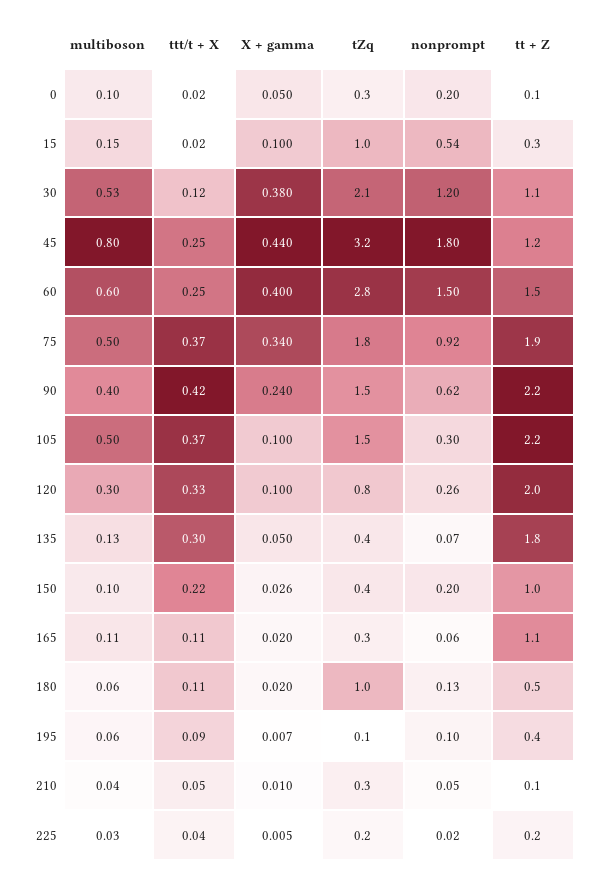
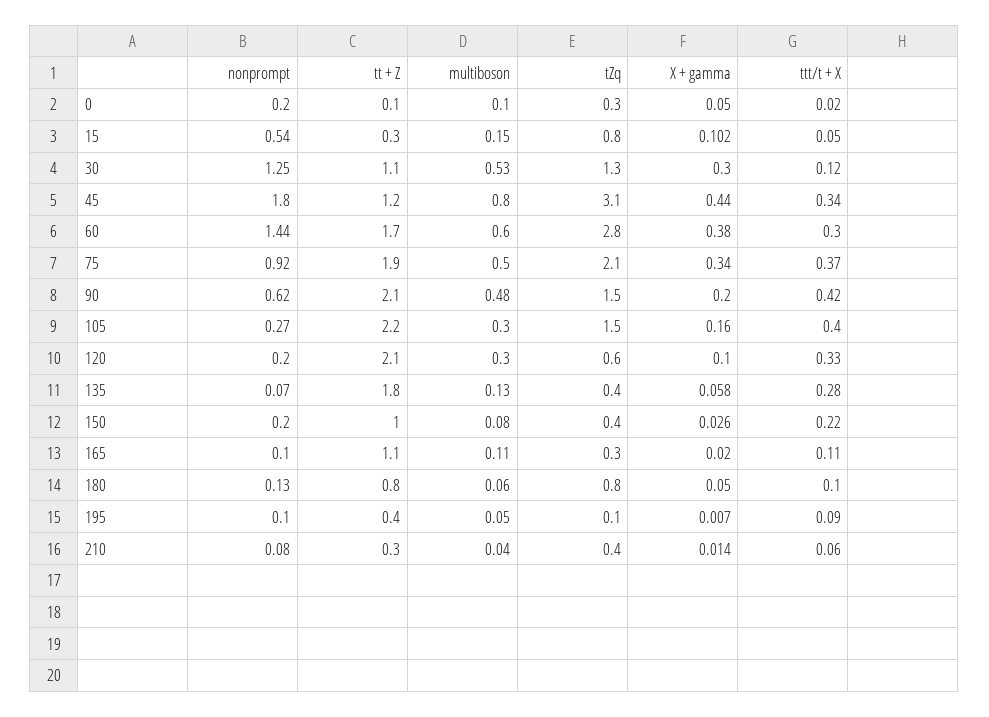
ttt/t + X, 15: 0.02 -> 0.05
X + gamma, 15: 0.1 -> 0.102
tZq, 15: 1 -> 0.8
X + gamma, 30: 0.38 -> 0.3
tZq, 30: 2.1 -> 1.3
nonprompt, 30: 1.2 -> 1.25
ttt/t + X, 45: 0.25 -> 0.34
tZq, 45: 3.2 -> 3.1
ttt/t + X, 60: 0.25 -> 0.3
X + gamma, 60: 0.4 -> 0.38
nonprompt, 60: 1.5 -> 1.44
tt + Z, 60: 1.5 -> 1.7
tZq, 75: 1.8 -> 2.1
multiboson, 90: 0.4 -> 0.48
X + gamma, 90: 0.24 -> 0.2
tt + Z, 90: 2.2 -> 2.1
multiboson, 105: 0.5 -> 0.3
ttt/t + X, 105: 0.37 -> 0.4
X + gamma, 105: 0.1 -> 0.16
nonprompt, 105: 0.3 -> 0.27
tZq, 120: 0.8 -> 0.6
nonprompt, 120: 0.26 -> 0.2
tt + Z, 120: 2 -> 2.1
ttt/t + X, 135: 0.3 -> 0.28
X + gamma, 135: 0.05 -> 0.058
multiboson, 150: 0.1 -> 0.08
nonprompt, 165: 0.06 -> 0.1
ttt/t + X, 180: 0.11 -> 0.1
X + gamma, 180: 0.02 -> 0.05
tZq, 180: 1 -> 0.8
tt + Z, 180: 0.5 -> 0.8
multiboson, 195: 0.06 -> 0.05
ttt/t + X, 210: 0.05 -> 0.06
X + gamma, 210: 0.01 -> 0.014
tZq, 210: 0.3 -> 0.4
nonprompt, 210: 0.05 -> 0.08
tt + Z, 210: 0.1 -> 0.3
multiboson, 225: 0.03 -> none
ttt/t + X, 225: 0.04 -> none
X + gamma, 225: 0.005 -> none
tZq, 225: 0.2 -> none
nonprompt, 225: 0.02 -> none
tt + Z, 225: 0.2 -> none

